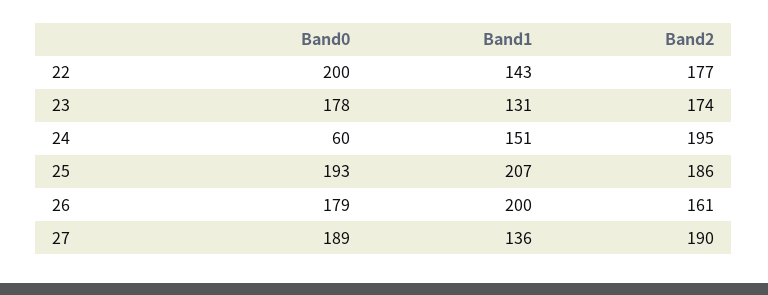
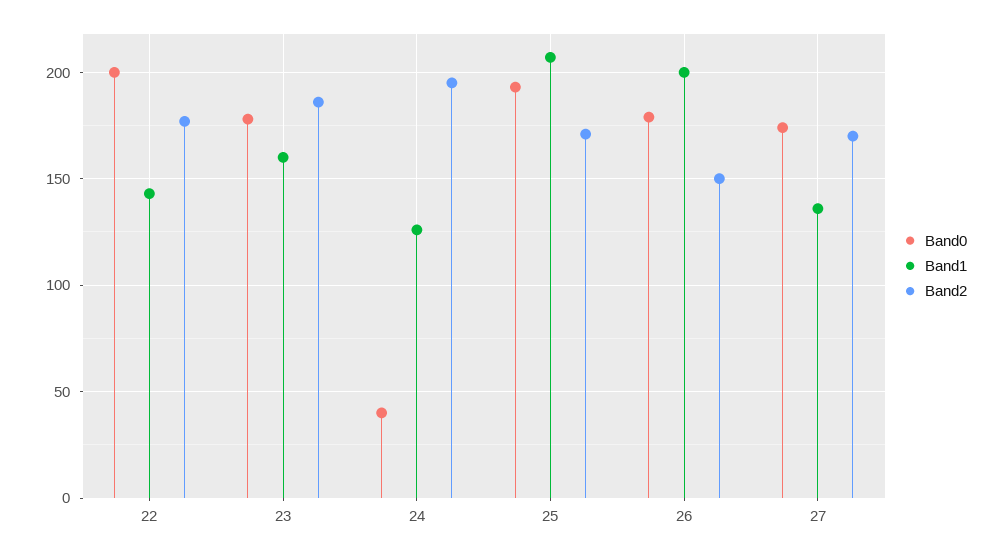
Band1, 23: 131 -> 160
Band2, 23: 174 -> 185
Band0, 24: 60 -> 40
Band1, 24: 151 -> 125
Band2, 25: 186 -> 170
Band2, 26: 161 -> 150
Band0, 27: 189 -> 175
Band2, 27: 190 -> 170

